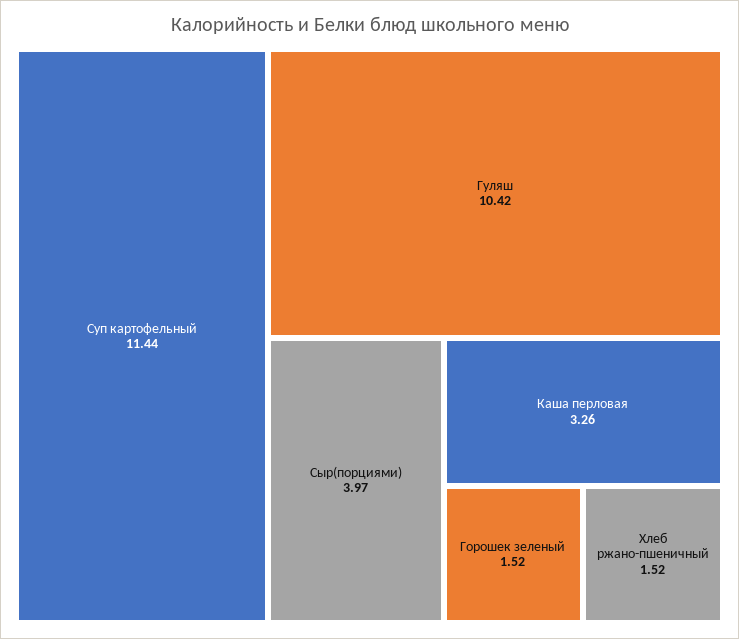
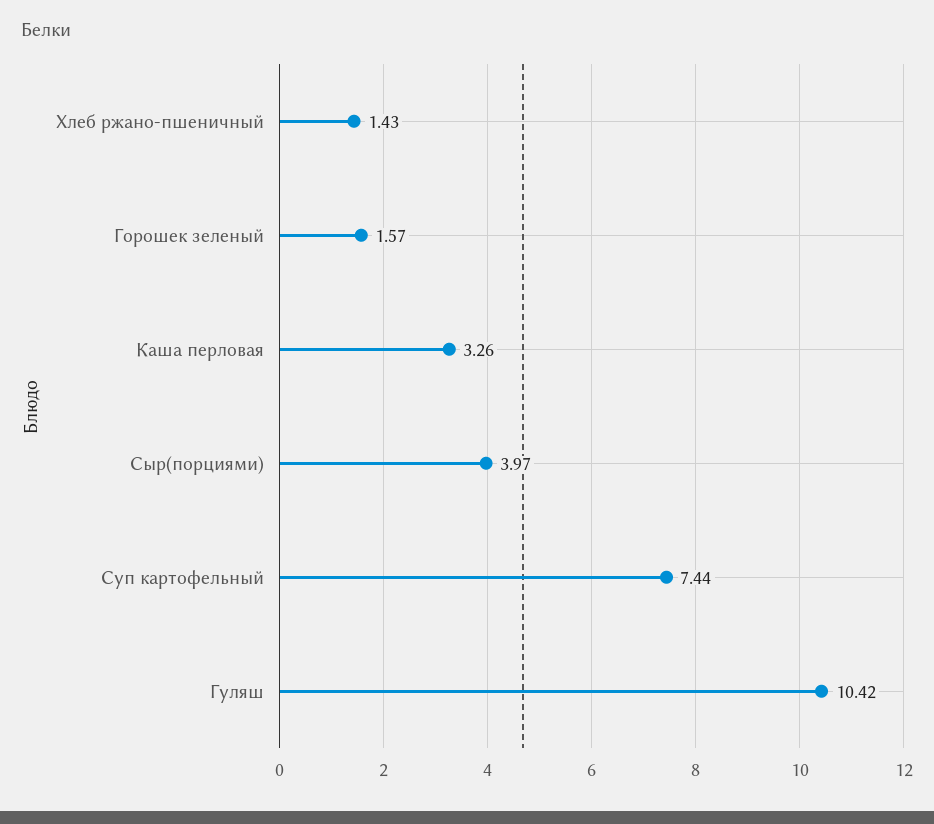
Суп картофельный: 11.44 -> 7.44
Горошек зеленый: 1.52 -> 1.57
Хлеб ржано-пшеничный: 1.52 -> 1.43

